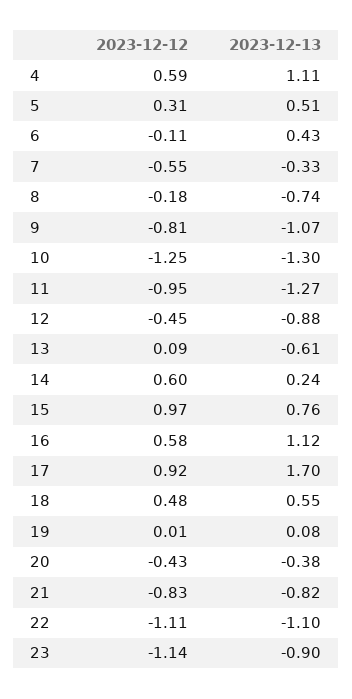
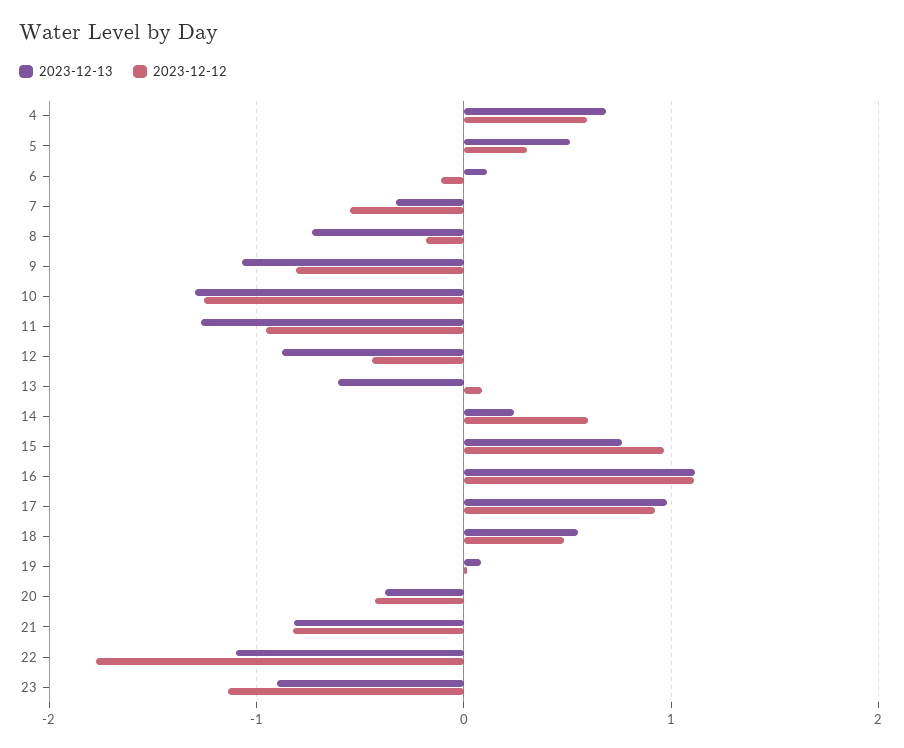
2023-12-13, 4: 1.11 -> 0.7
2023-12-13, 6: 0.43 -> 0.1
2023-12-12, 16: 0.58 -> 1.1
2023-12-13, 17: 1.7 -> 1
2023-12-12, 22: -1.11 -> -1.8

